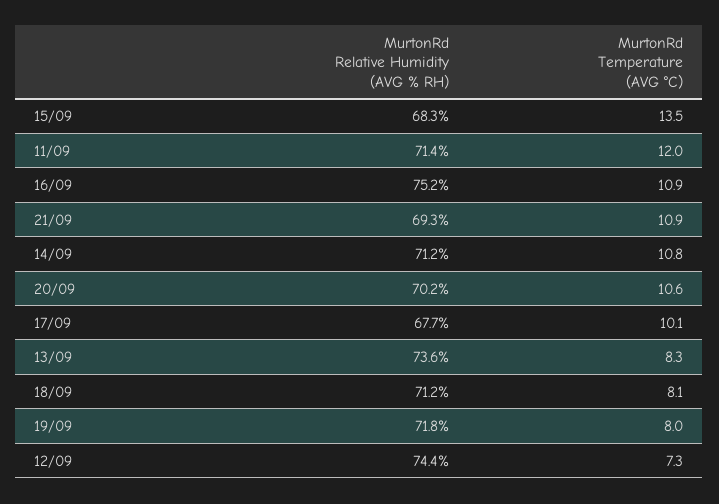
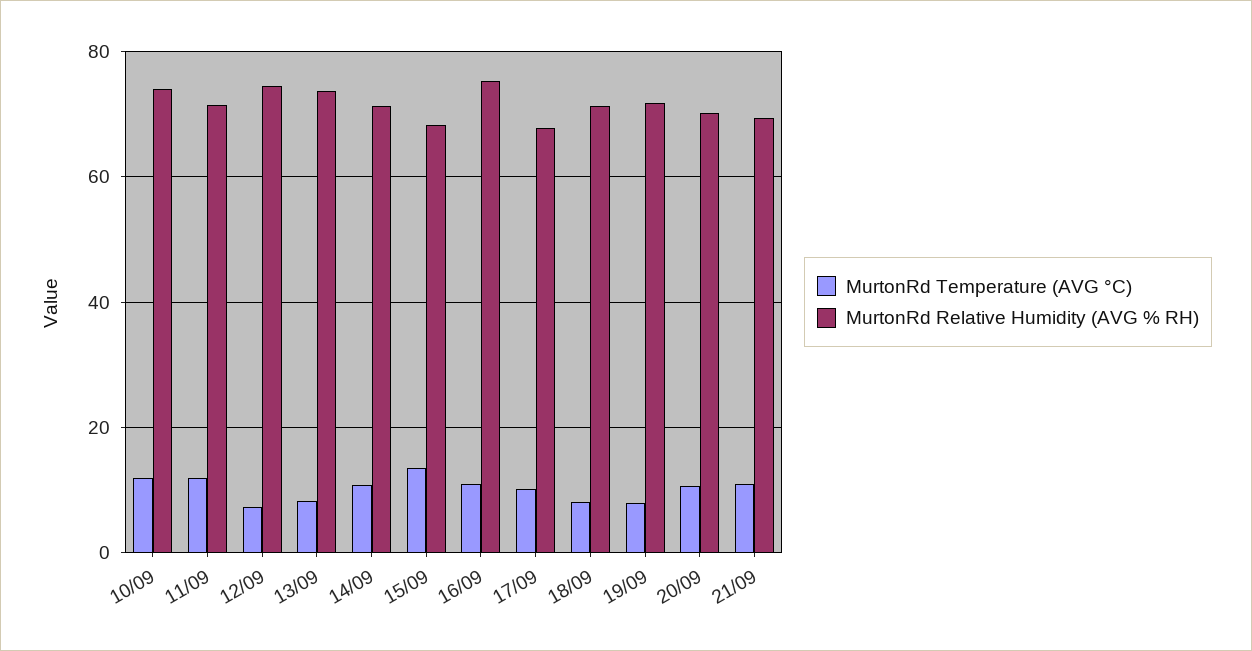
MurtonRd Temperature (AVG °C), 10/09: none -> 12
MurtonRd Relative Humidity (AVG % RH), 10/09: none -> 74

